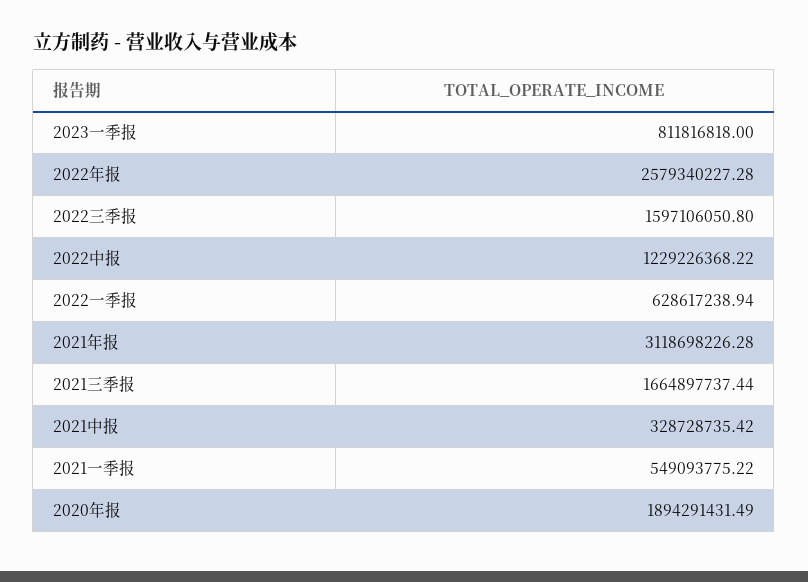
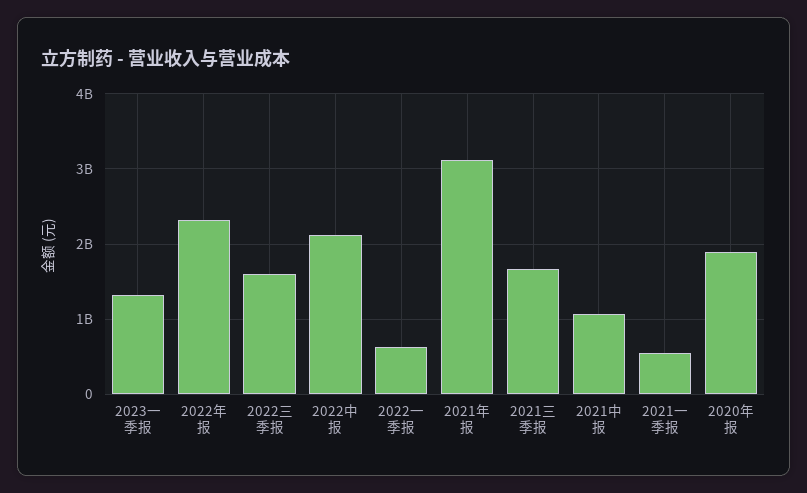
2023一季报: 811816818 -> 1300000000
2022年报: 2579340227.28 -> 2300000000
2022中报: 1229226368.22 -> 2100000000
2021中报: 328728735.42 -> 1100000000

